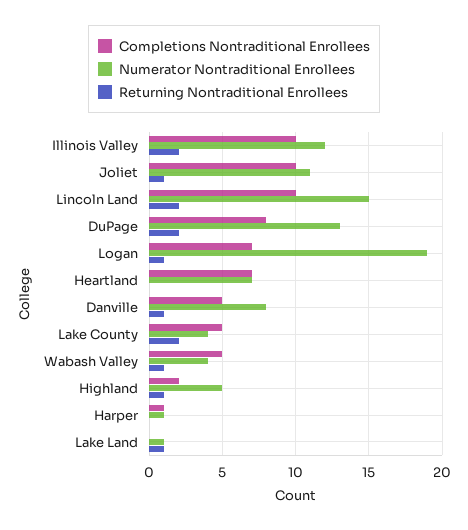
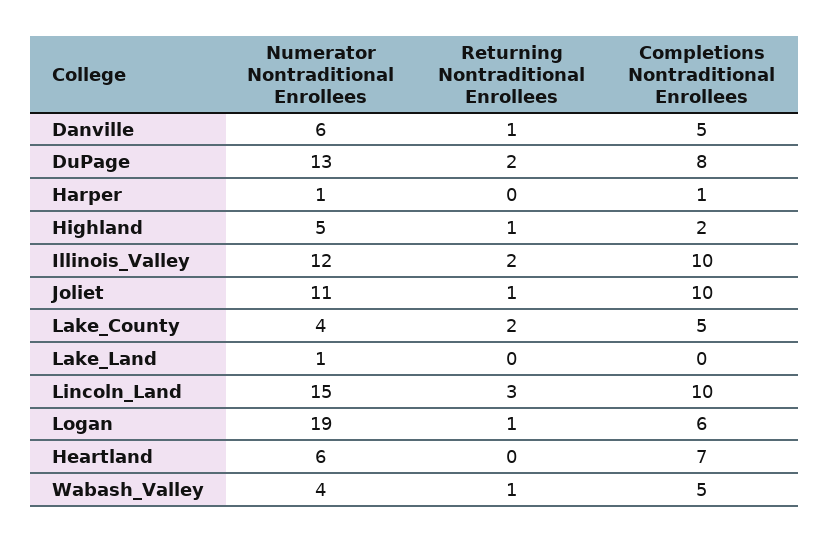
Returning Nontraditional Enrollees, Lincoln Land: 2 -> 3
Completions Nontraditional Enrollees, Logan: 7 -> 6
Numerator Nontraditional Enrollees, Heartland: 7 -> 6
Numerator Nontraditional Enrollees, Danville: 8 -> 6
Returning Nontraditional Enrollees, Lake Land: 1 -> 0

